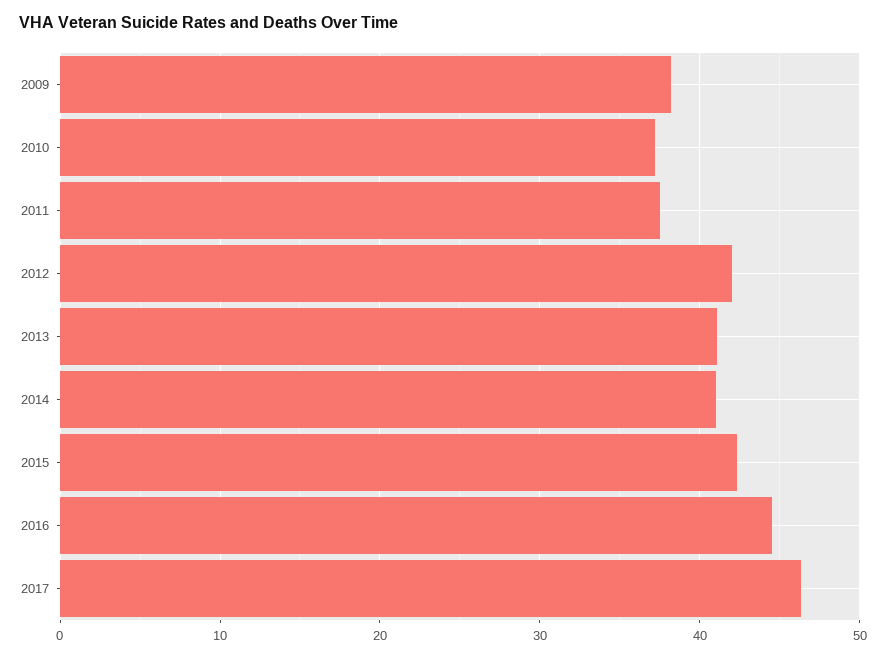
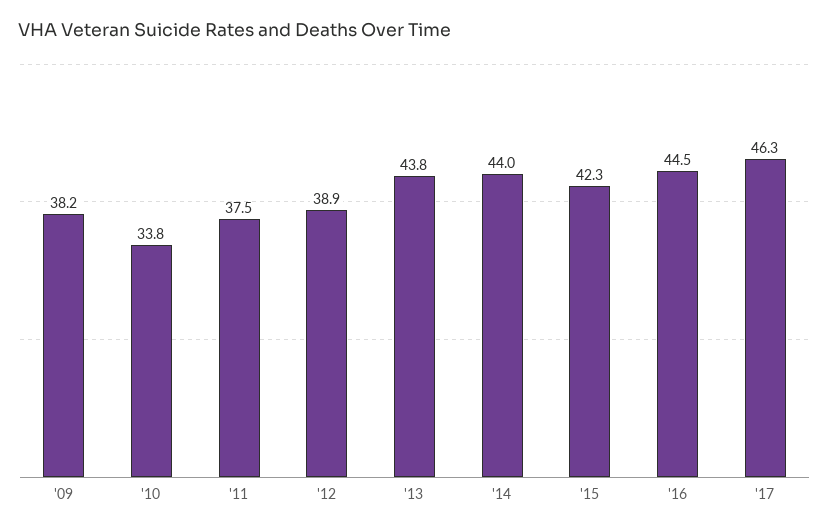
2010: 37 -> 33.8
2012: 42 -> 38.9
2013: 41 -> 43.8
2014: 41 -> 44

